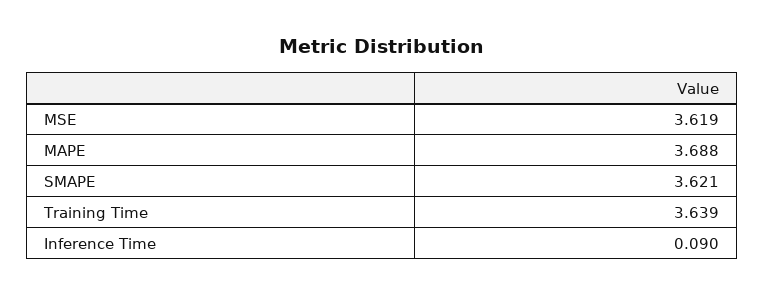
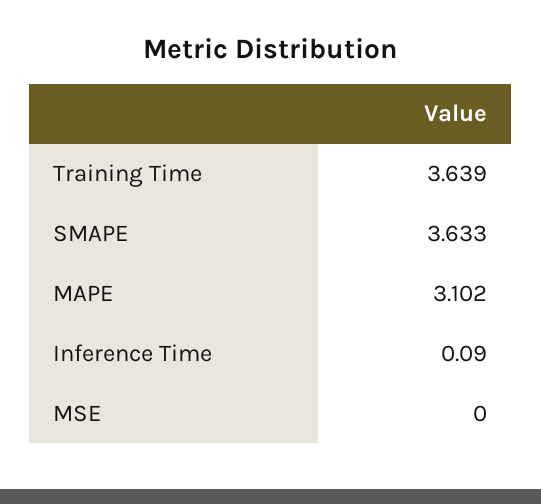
MSE: 3.619 -> 0
MAPE: 3.688 -> 3.102
SMAPE: 3.621 -> 3.633

